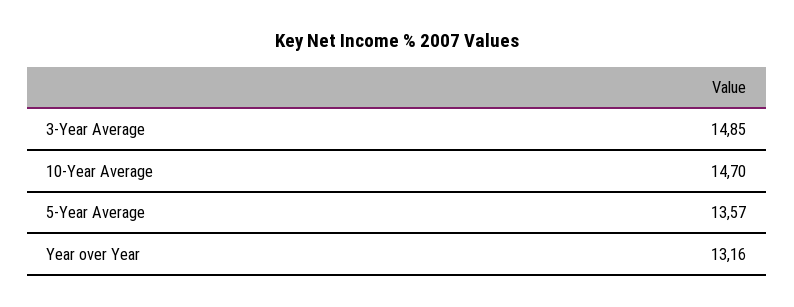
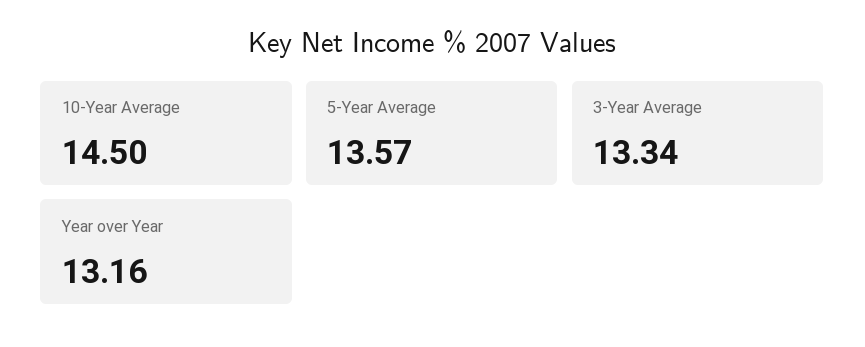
3-Year Average: 14.85 -> 13.34
10-Year Average: 14.7 -> 14.5

